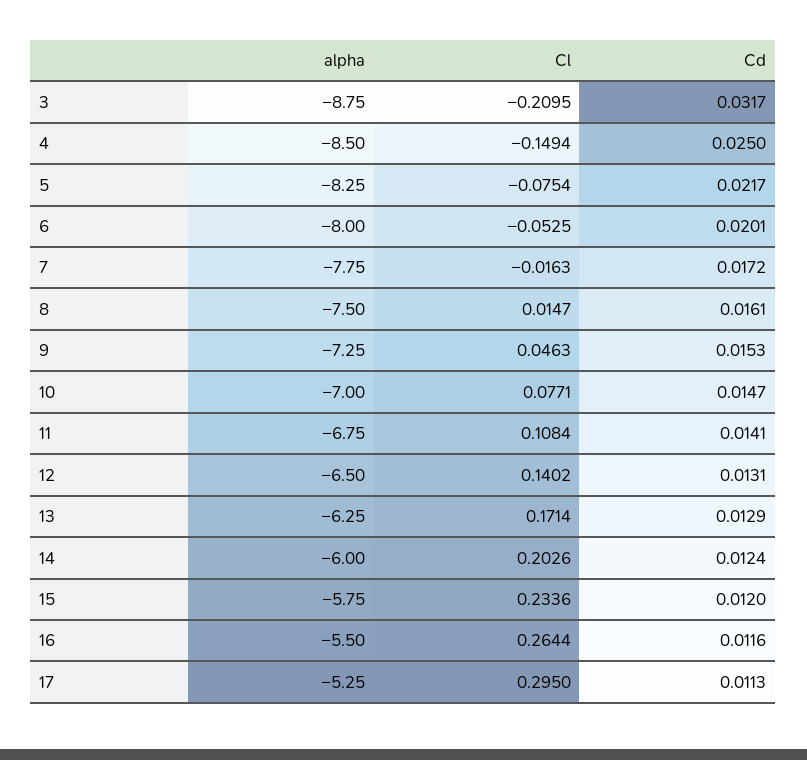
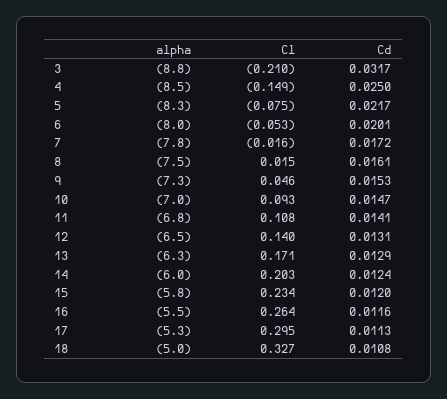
Cl, 10: 0.0771 -> 0.093
alpha, 18: none -> -5
Cl, 18: none -> 0.327
Cd, 18: none -> 0.0108

